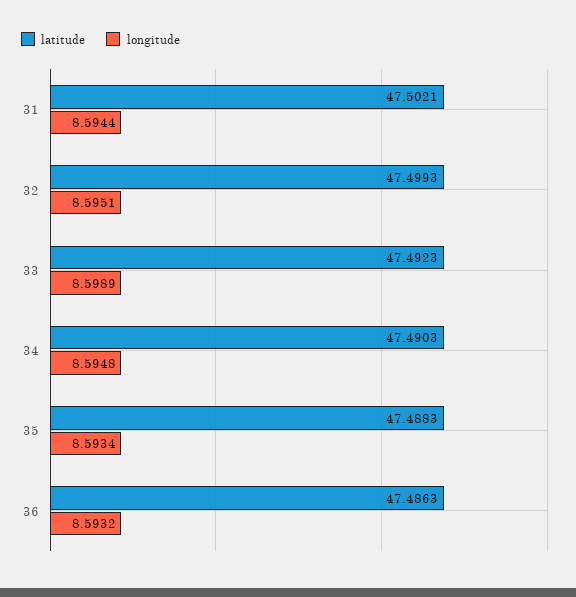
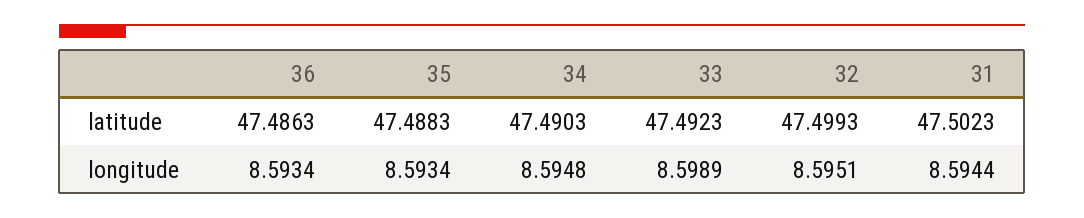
latitude, 31: 47.5021 -> 47.5023
longitude, 36: 8.5932 -> 8.5934

